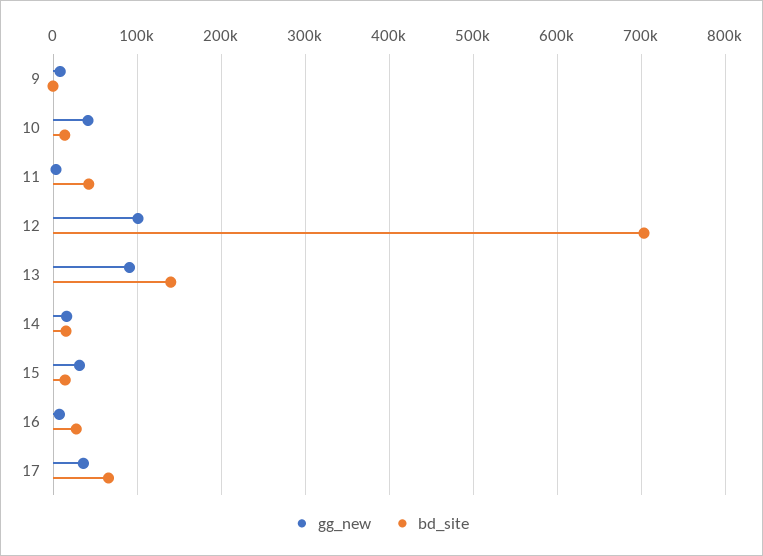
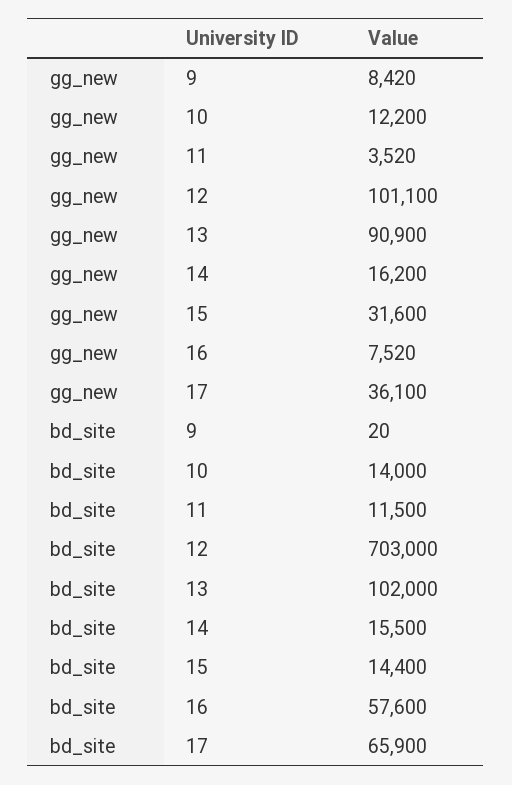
gg_new, 10: 40000 -> 12200
bd_site, 11: 40000 -> 11500
bd_site, 13: 140000 -> 102000
bd_site, 16: 30000 -> 57600

